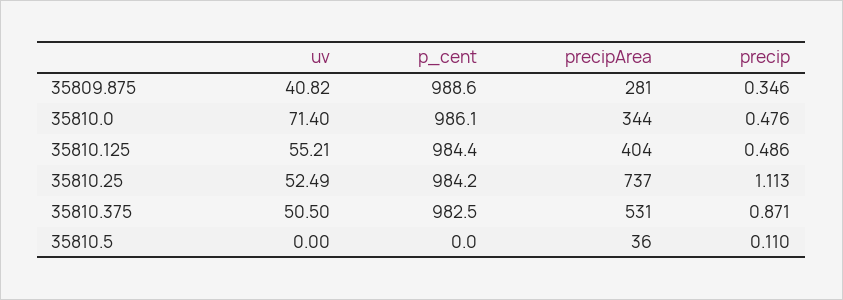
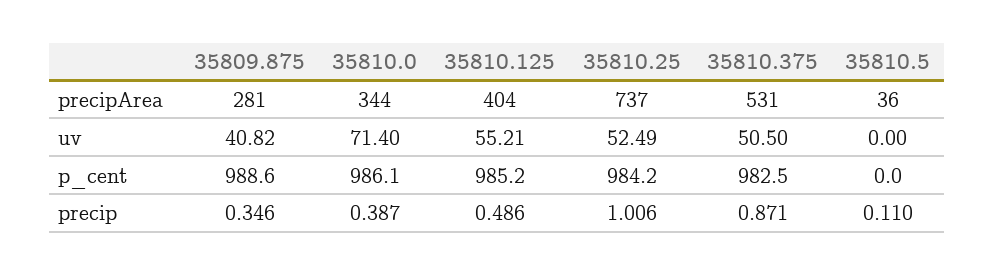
precip, 35810.0: 0.476 -> 0.387
p_cent, 35810.125: 984.4 -> 985.2
precip, 35810.25: 1.113 -> 1.006

